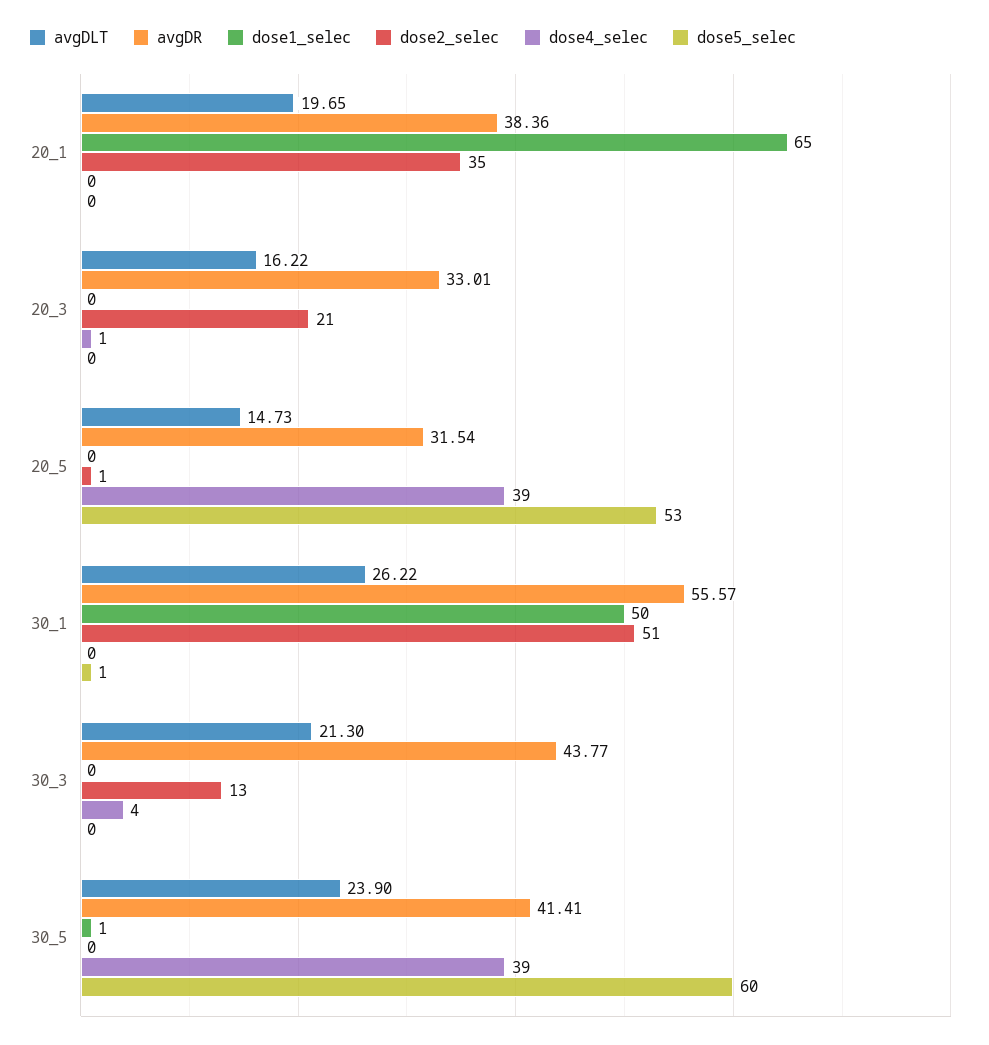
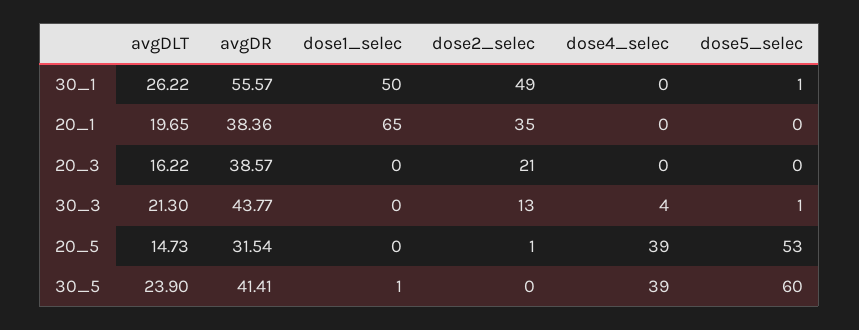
avgDR, 20_3: 33.01 -> 38.57
dose4_selec, 20_3: 1 -> 0
dose2_selec, 30_1: 51 -> 49
dose5_selec, 30_3: 0 -> 1

